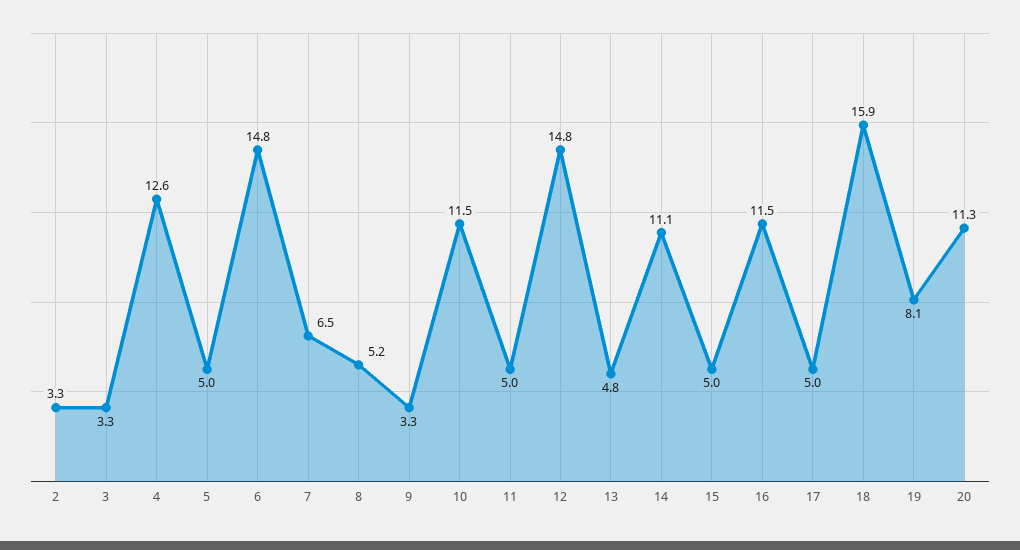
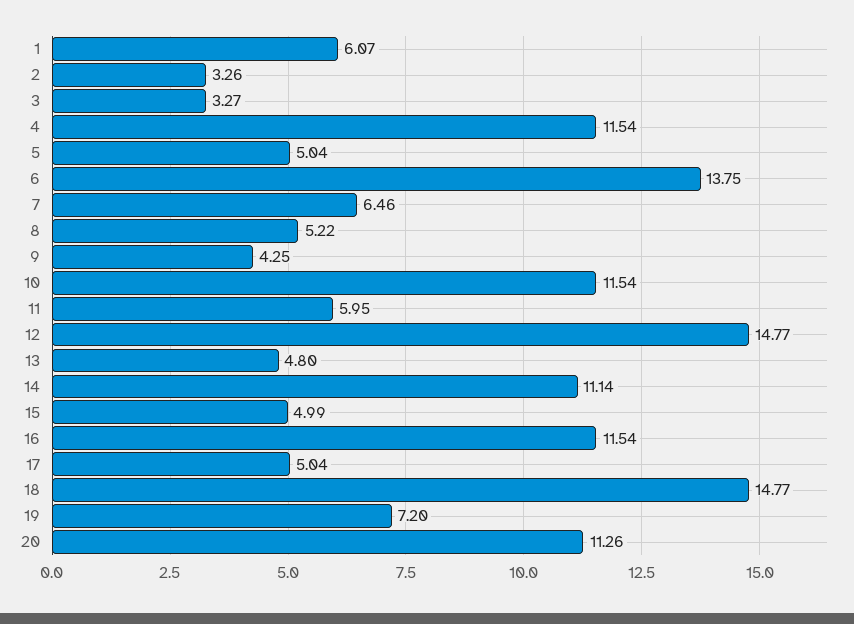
4: 12.6 -> 11.54
6: 14.8 -> 13.75
9: 3.3 -> 4.25
11: 5 -> 5.95
18: 15.9 -> 14.77
19: 8.1 -> 7.2
1: none -> 6.07

